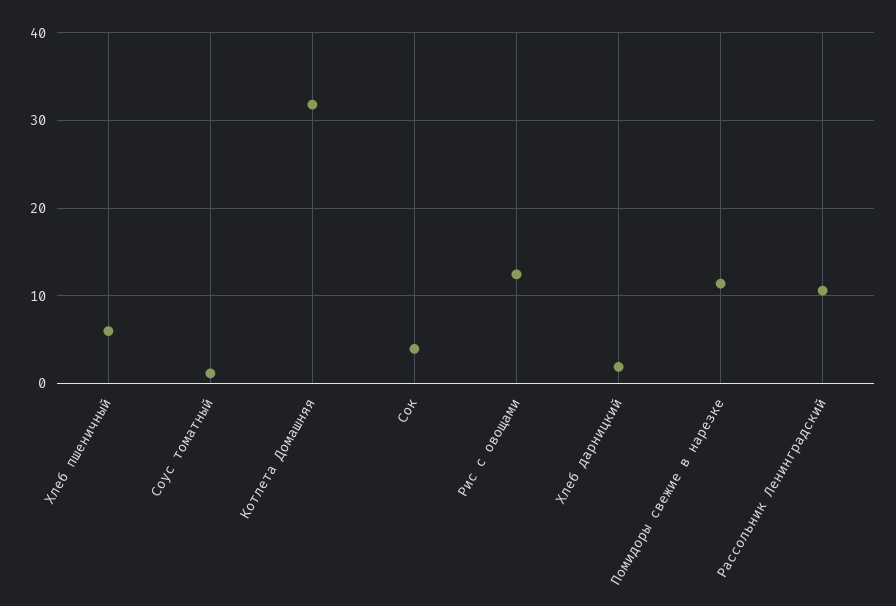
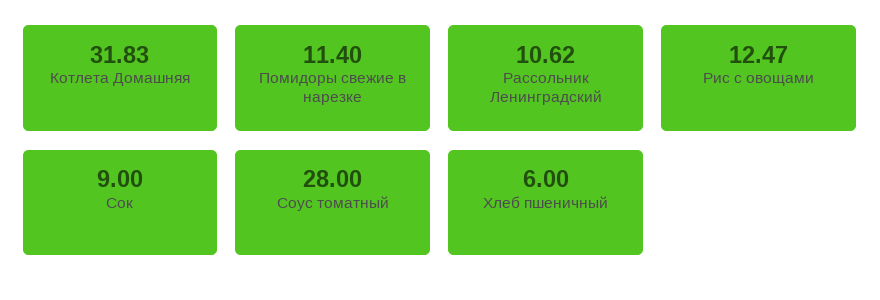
Соус томатный: 1 -> 28
Сок: 4 -> 9
Хлеб дарницкий: 2 -> none

